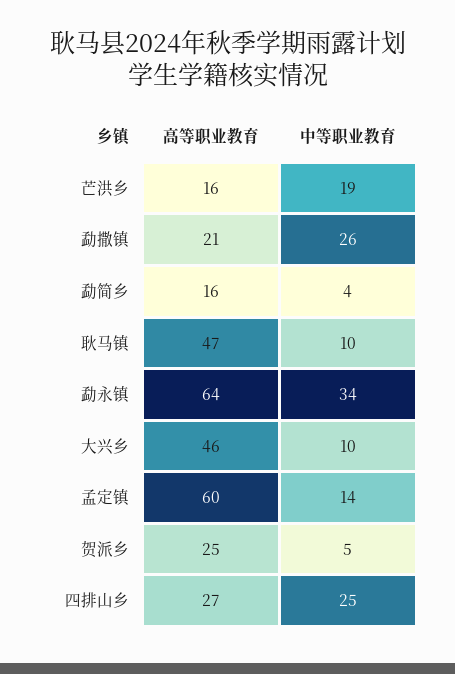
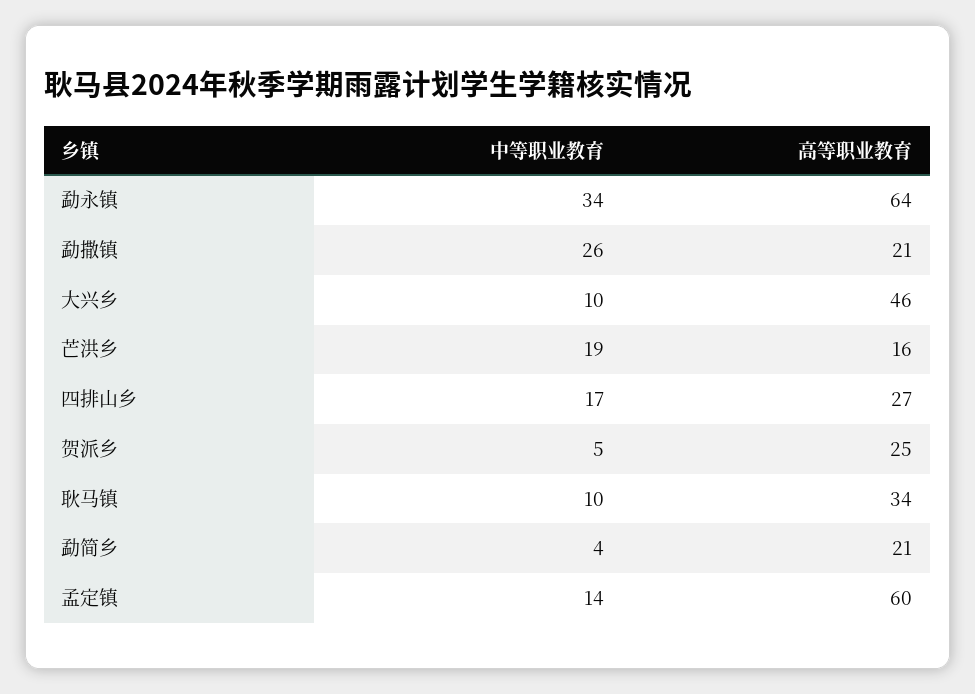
高等职业教育, 勐简乡: 16 -> 21
高等职业教育, 耿马镇: 47 -> 34
中等职业教育, 四排山乡: 25 -> 17

